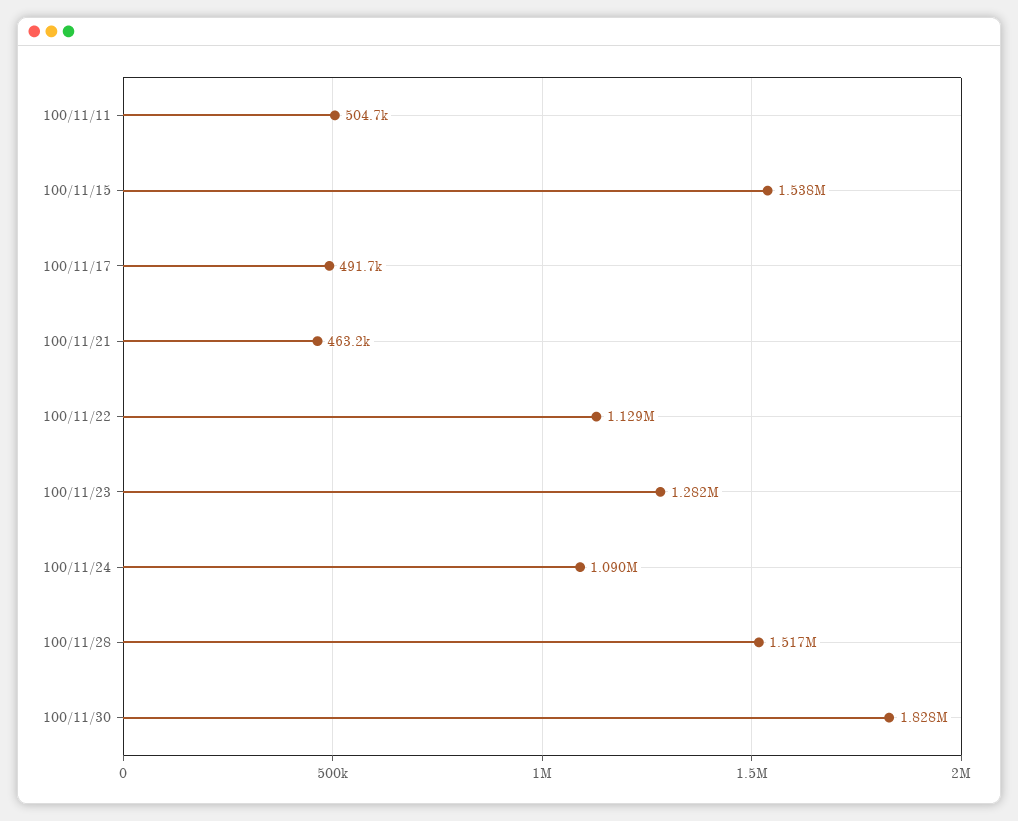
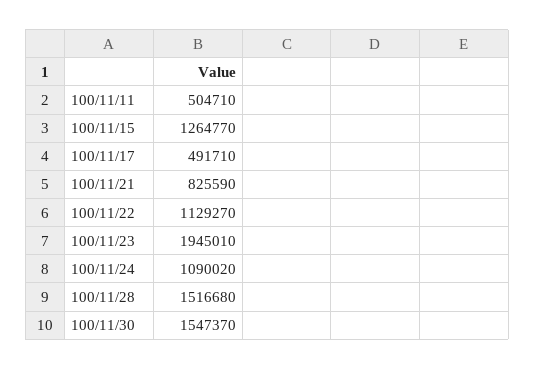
100/11/15: 1538000 -> 1264770
100/11/21: 463200 -> 825590
100/11/23: 1282000 -> 1945010
100/11/30: 1828000 -> 1547370

